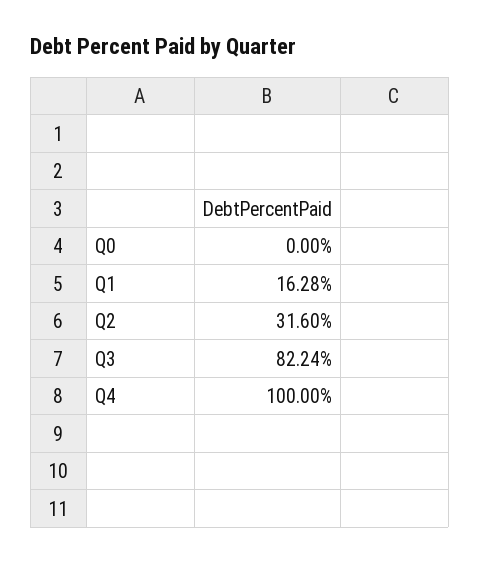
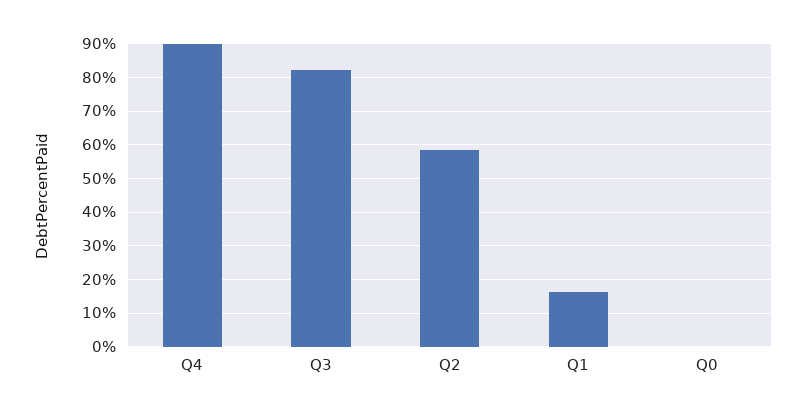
Q2: 31.6 -> 58
Q4: 100 -> 90

